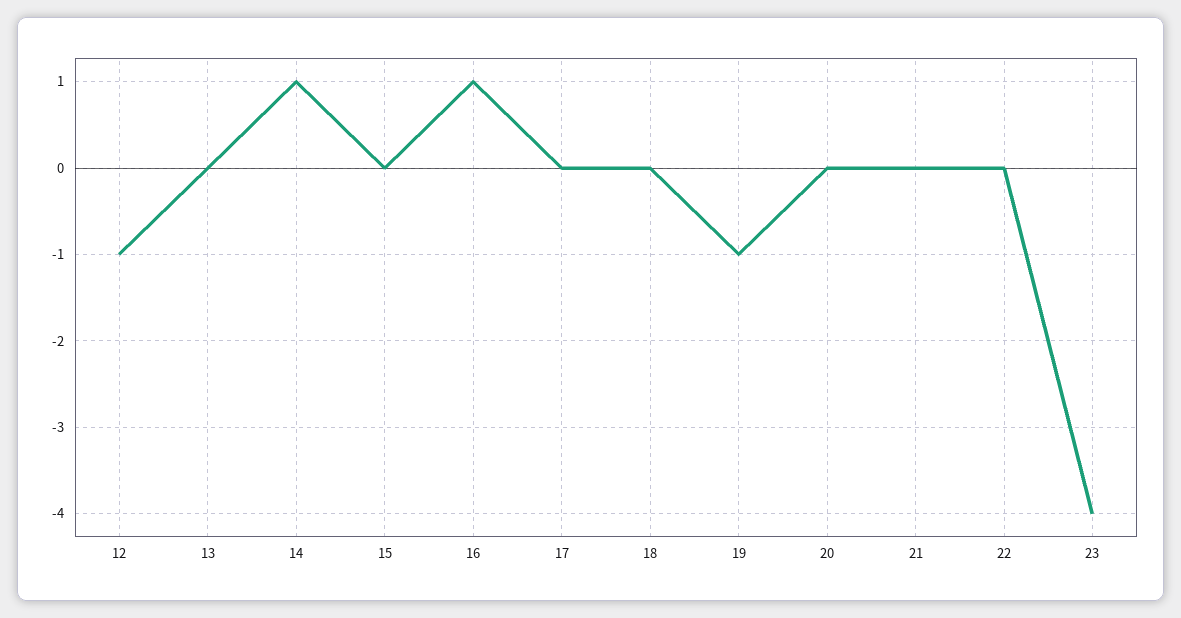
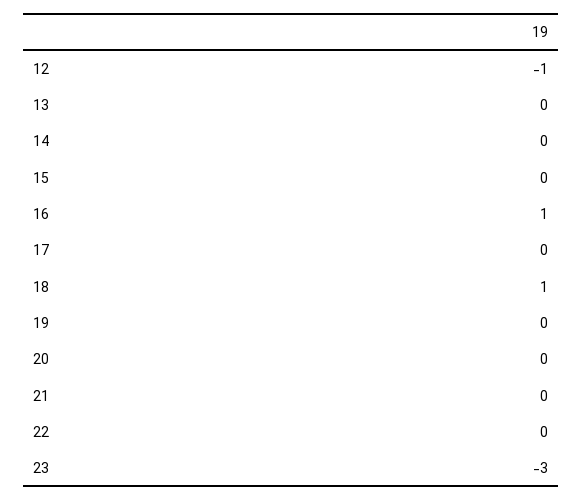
14: 1 -> 0
18: 0 -> 1
19: -1 -> 0
23: -4 -> -3

